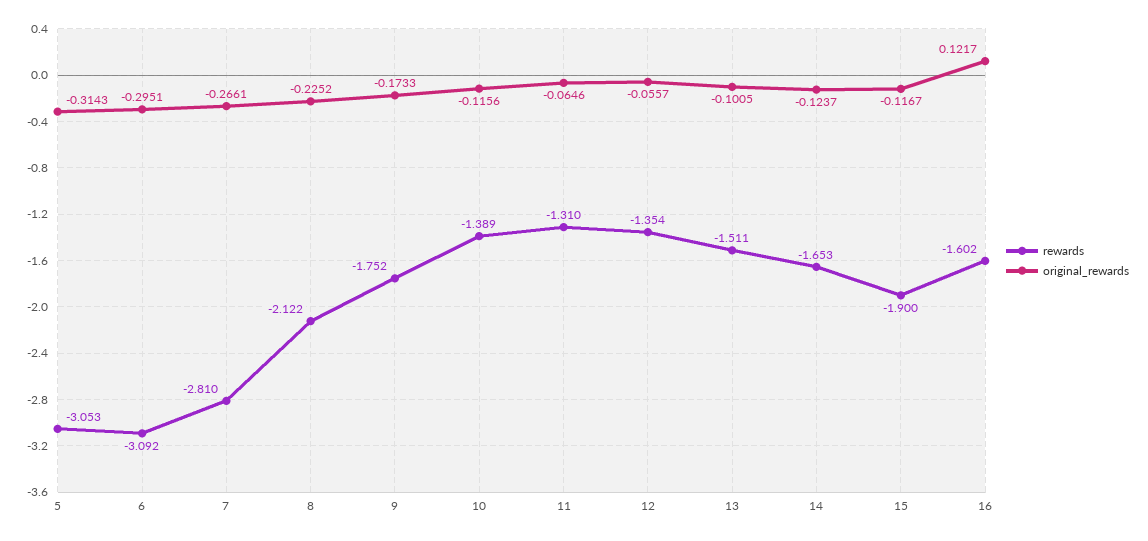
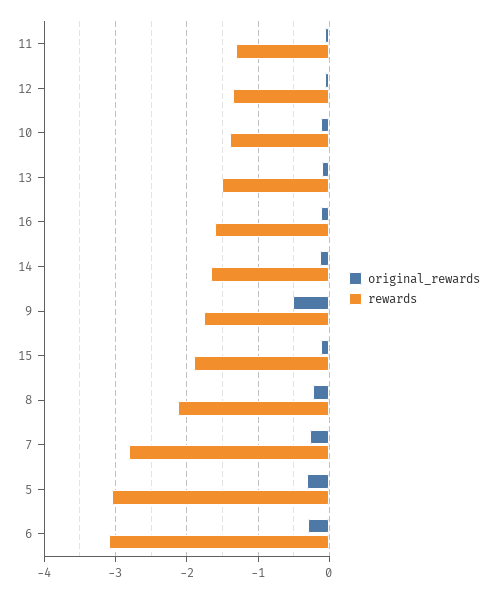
original_rewards, 9: -0.1733 -> -0.5
original_rewards, 16: 0.1217 -> -0.1

